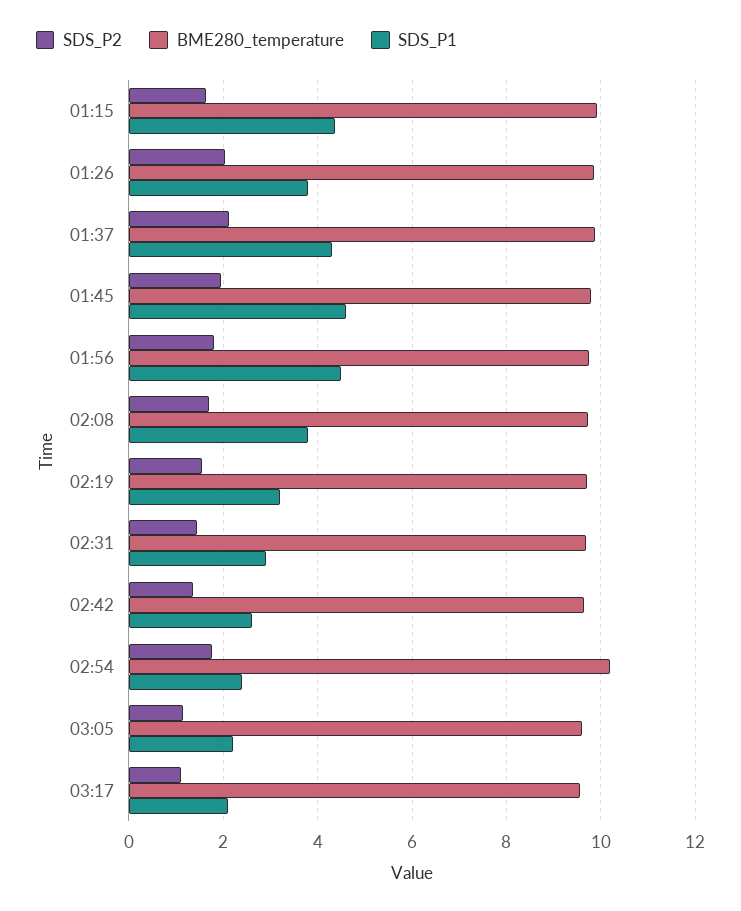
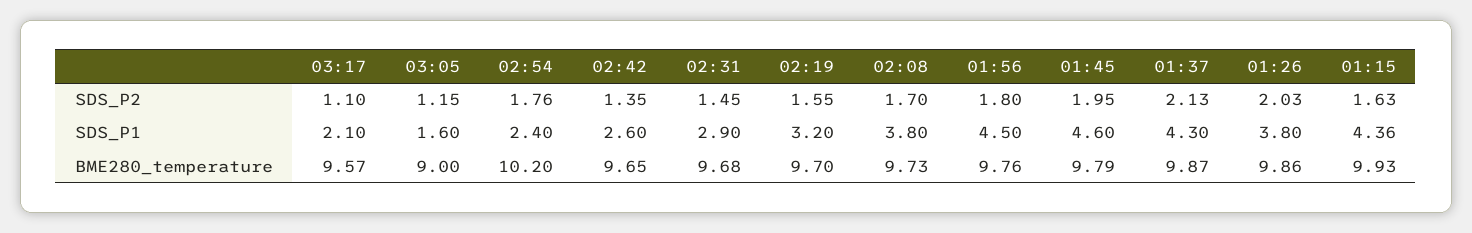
BME280_temperature, 03:05: 9.6 -> 9
SDS_P1, 03:05: 2.2 -> 1.6

